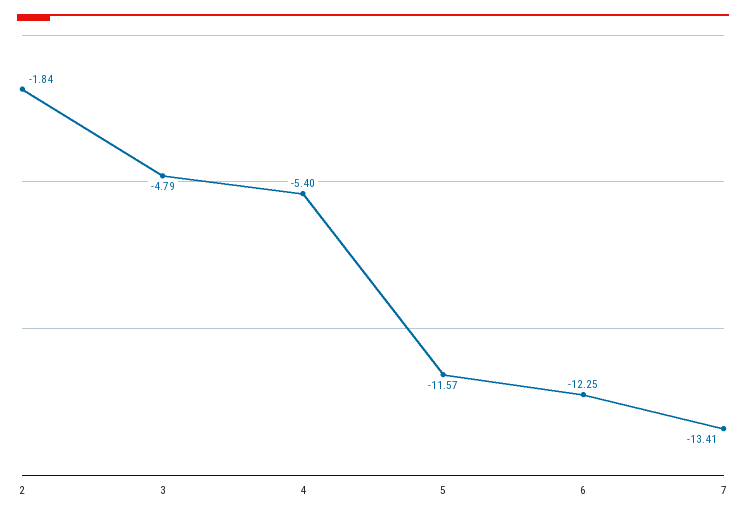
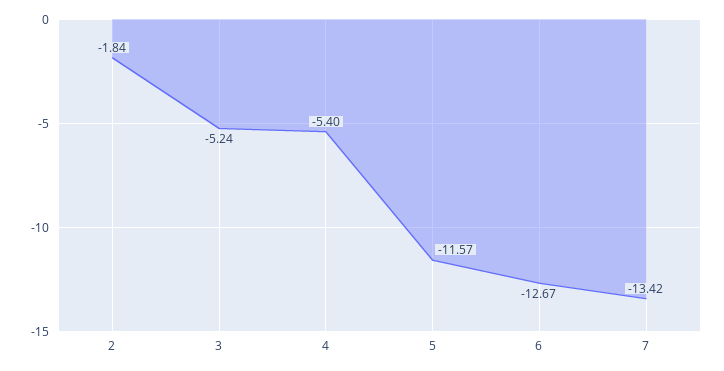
3: -4.79 -> -5.24
6: -12.25 -> -12.67
7: -13.41 -> -13.42

